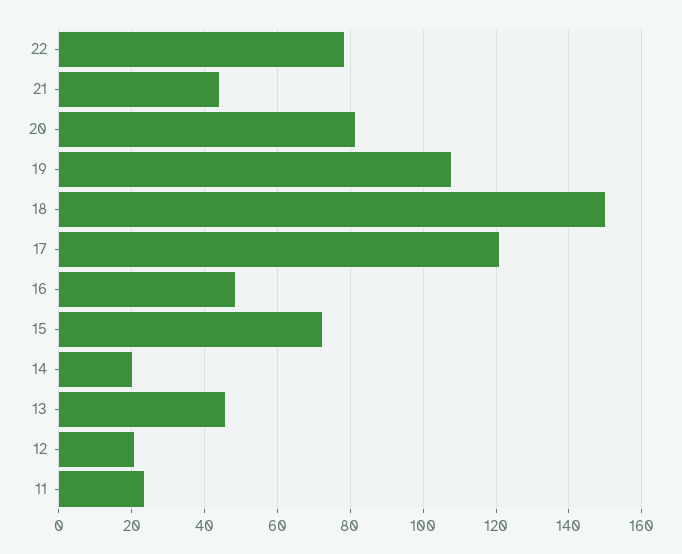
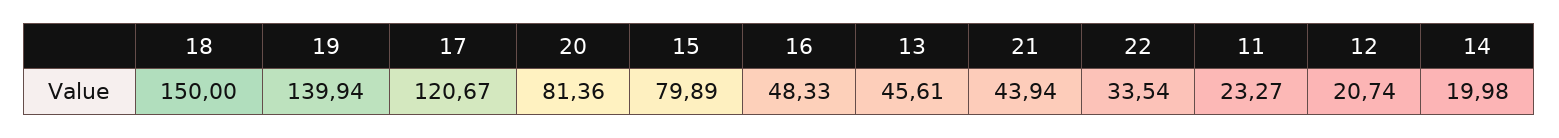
22: 78 -> 33.54
19: 108 -> 139.94
15: 72 -> 79.89

